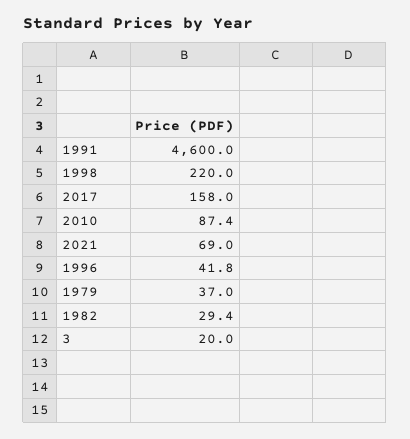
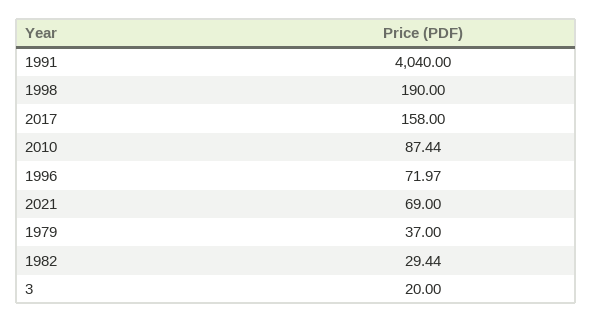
1991: 4600 -> 4040
1998: 220 -> 190
1996: 41.8 -> 71.97

